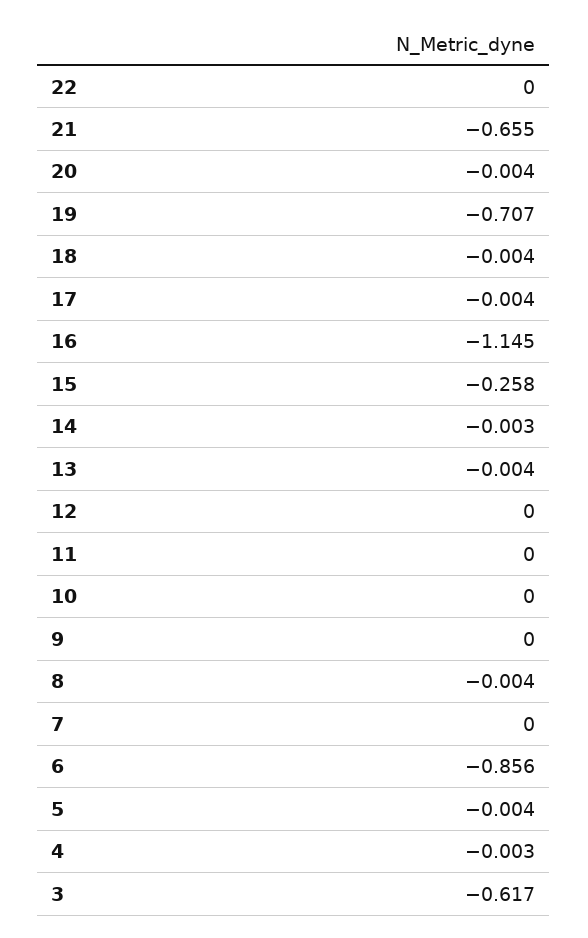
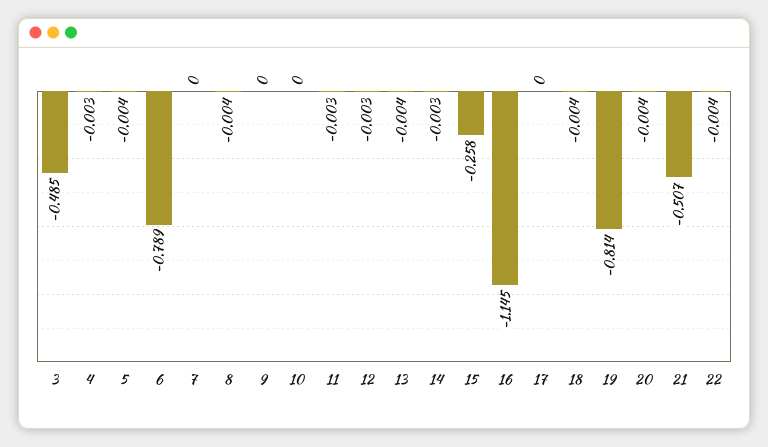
22: 0 -> -0.004
21: -0.655 -> -0.507
19: -0.707 -> -0.814
17: -0.004 -> 0
12: 0 -> -0.003
11: 0 -> -0.003
6: -0.856 -> -0.789
3: -0.617 -> -0.485

